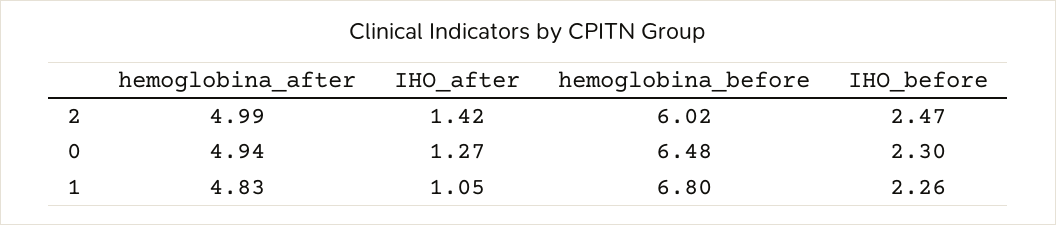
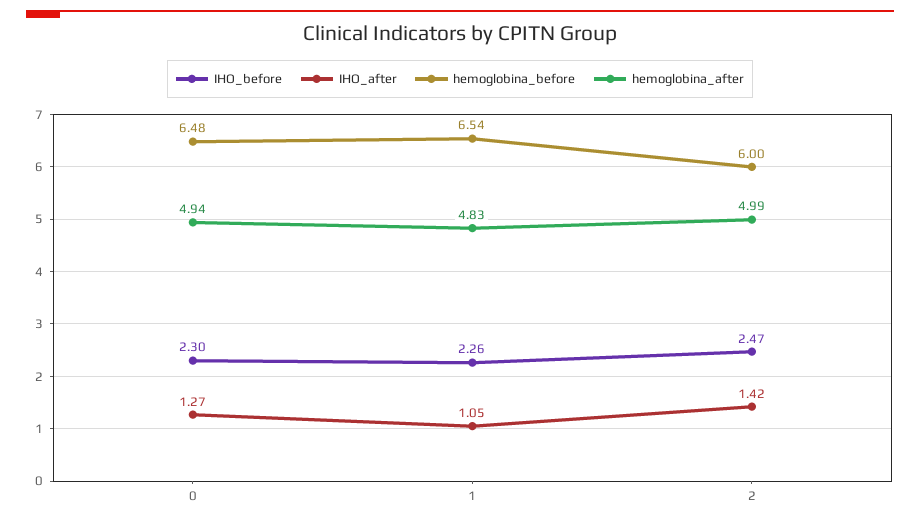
hemoglobina_before, 2: 6.02 -> 6
hemoglobina_before, 1: 6.8 -> 6.54

